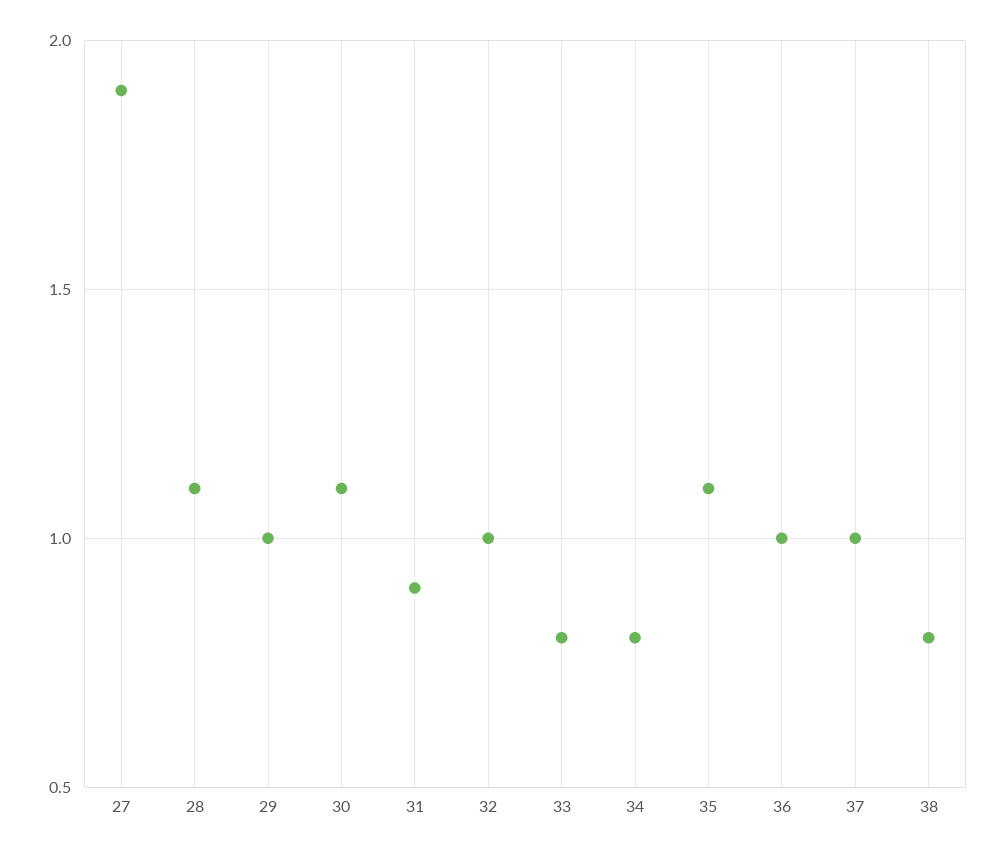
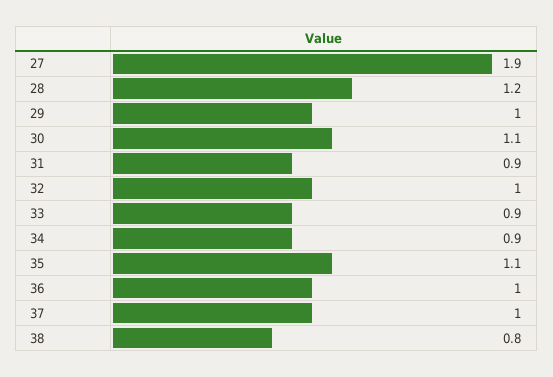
28: 1.1 -> 1.2
33: 0.8 -> 0.9
34: 0.8 -> 0.9

